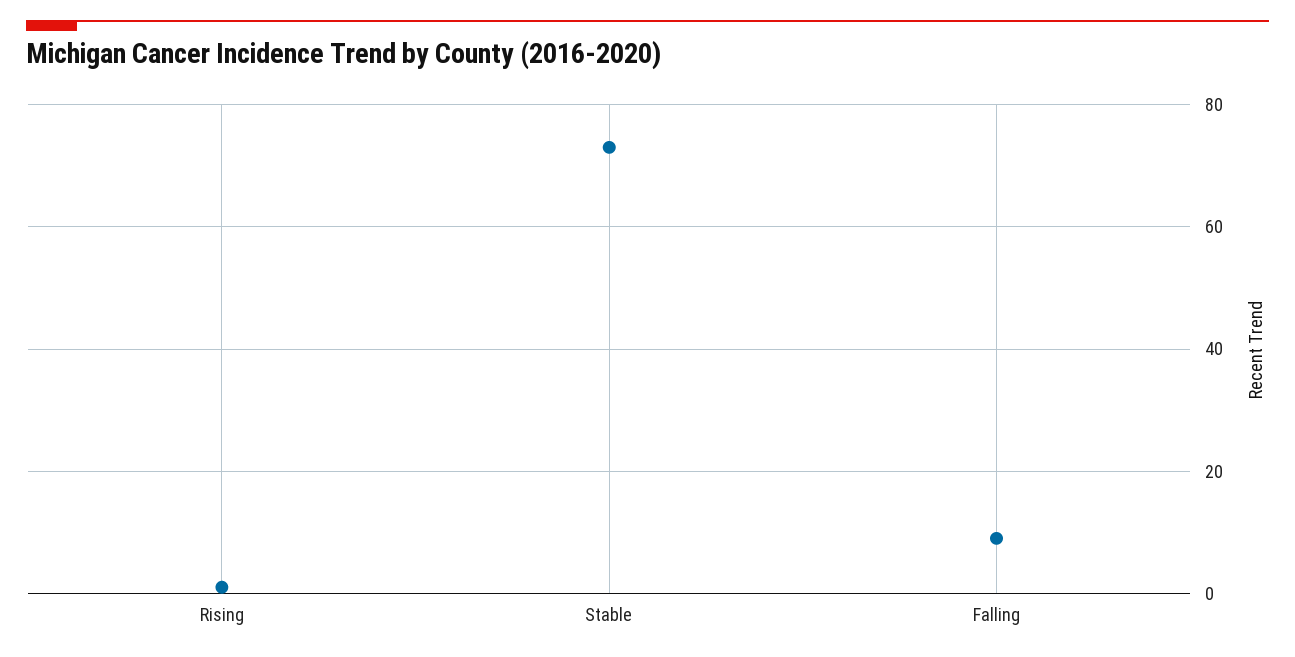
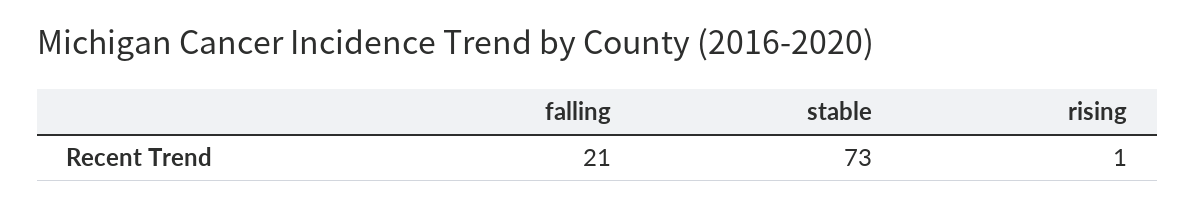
Falling: 10 -> 21

